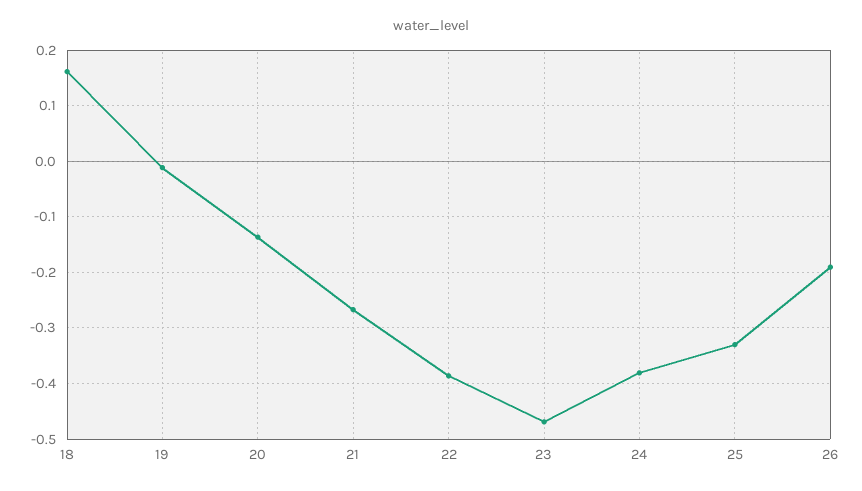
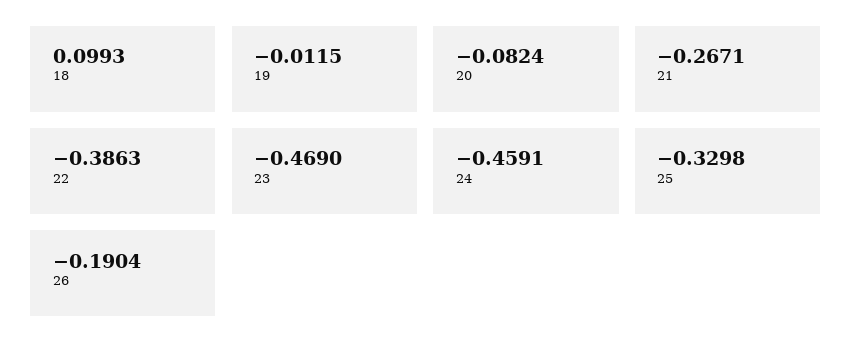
18: 0.16 -> 0.0993
20: -0.14 -> -0.0824
24: -0.38 -> -0.4591

